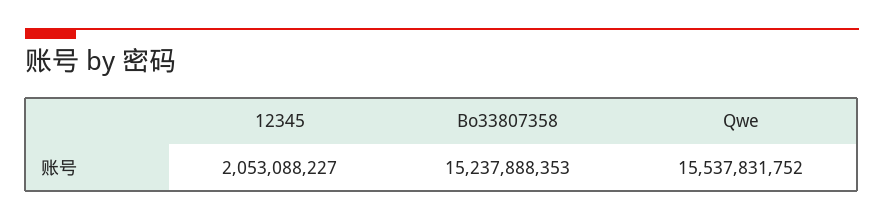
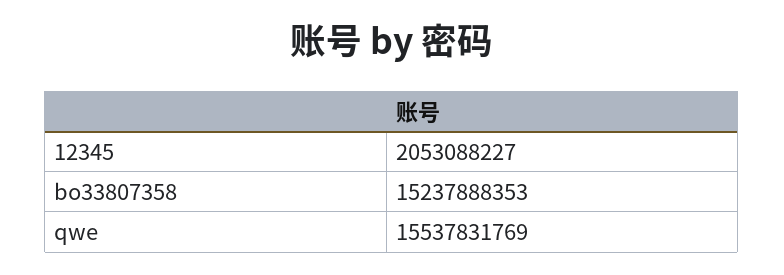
Qwe: 15537831752 -> 15537831769

